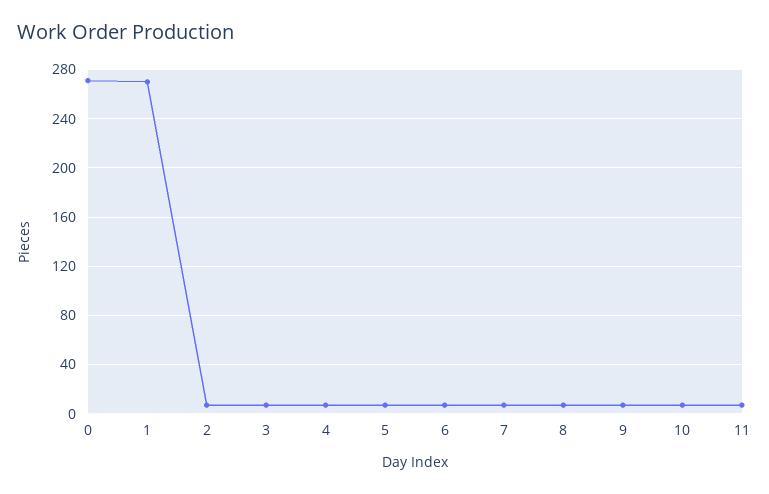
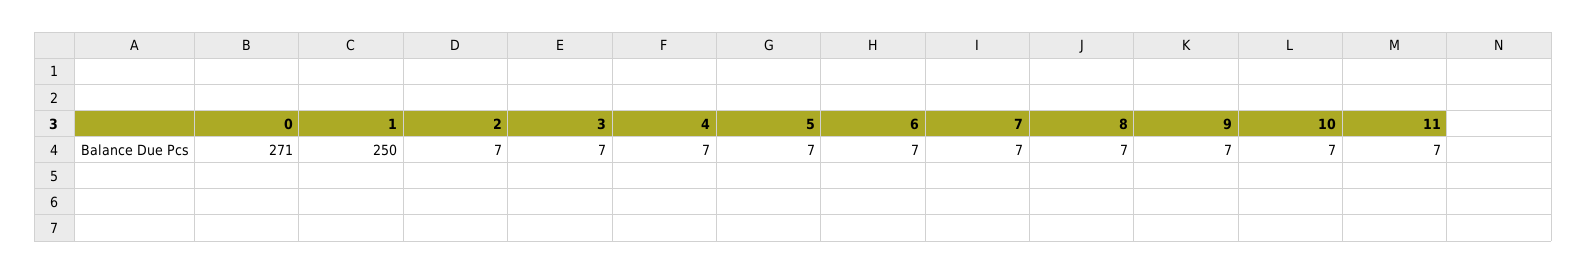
1: 270 -> 250

